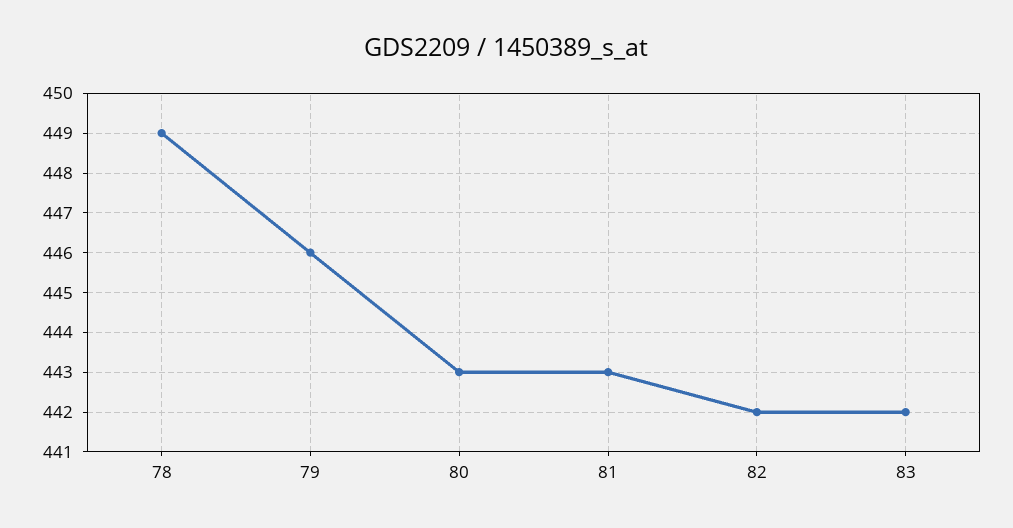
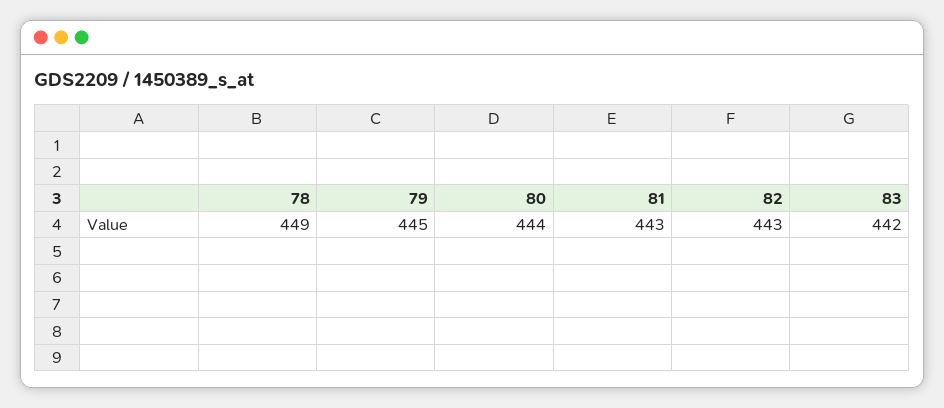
79: 446 -> 445
80: 443 -> 444
82: 442 -> 443

